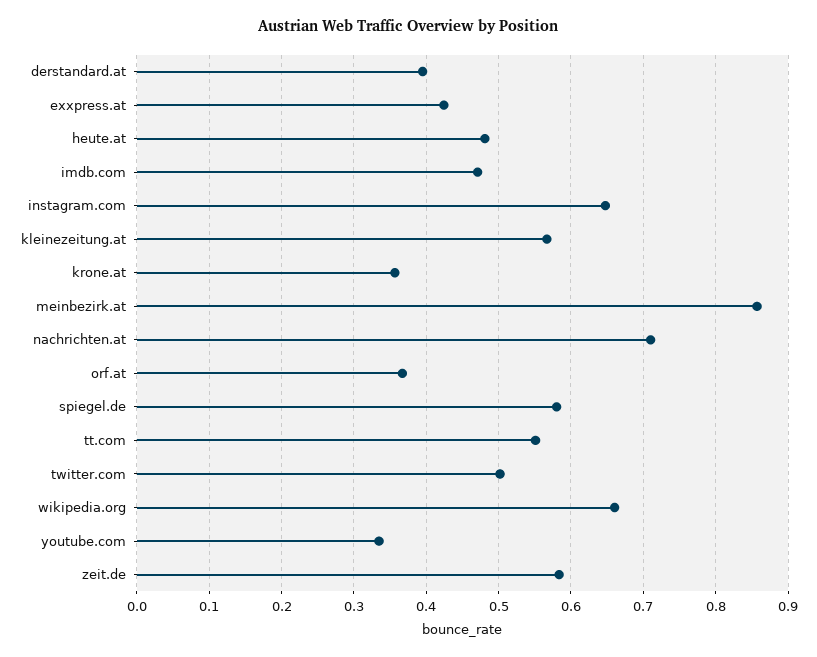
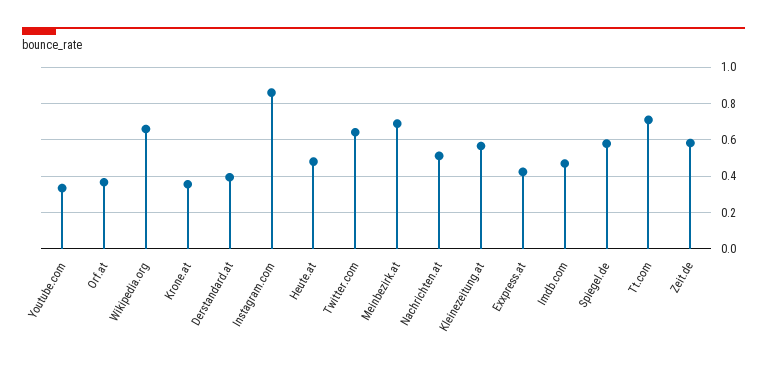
instagram.com: 0.65 -> 0.85
meinbezirk.at: 0.86 -> 0.7
nachrichten.at: 0.71 -> 0.5
tt.com: 0.55 -> 0.7
twitter.com: 0.5 -> 0.65

